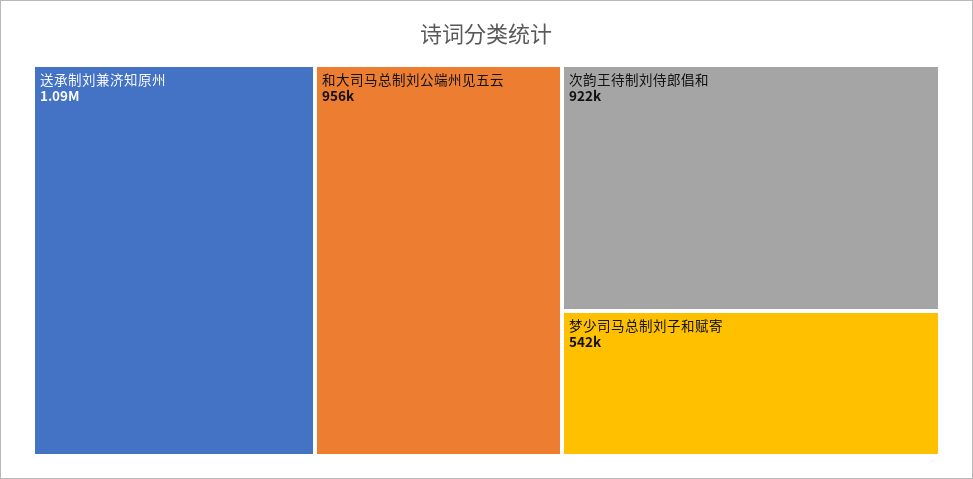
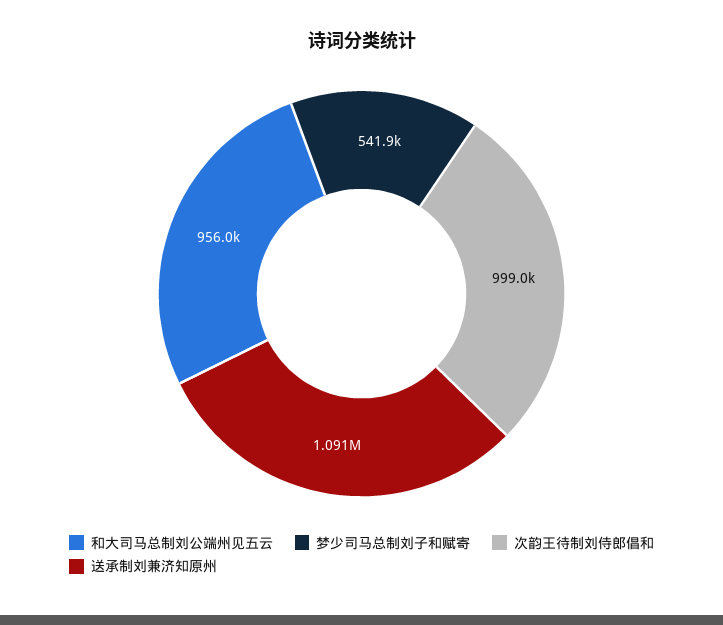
次韵王待制刘侍郎倡和: 922000 -> 999000

